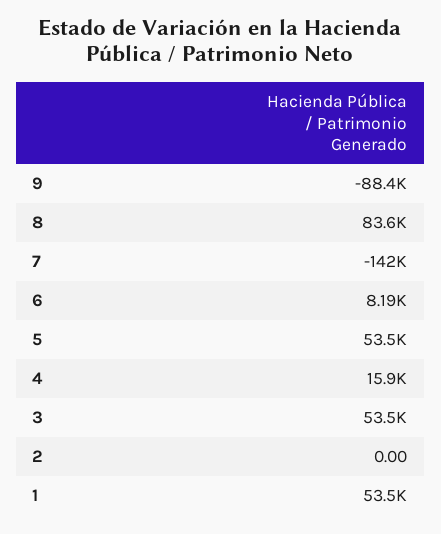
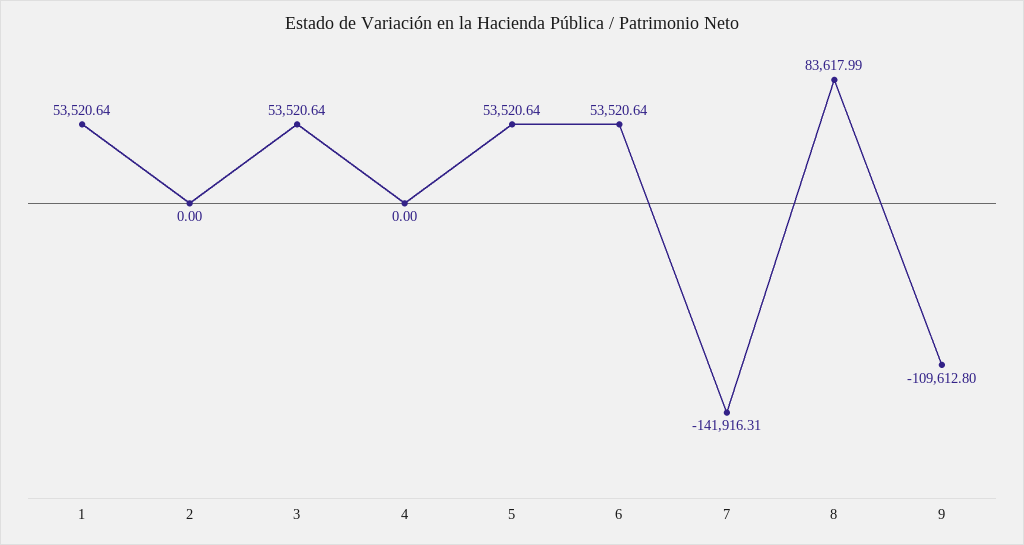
9: -88400 -> -109612.8
6: 8190 -> 53520.64
4: 15900 -> 0

